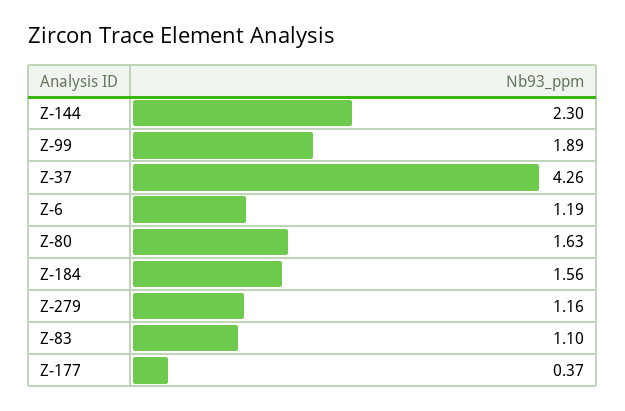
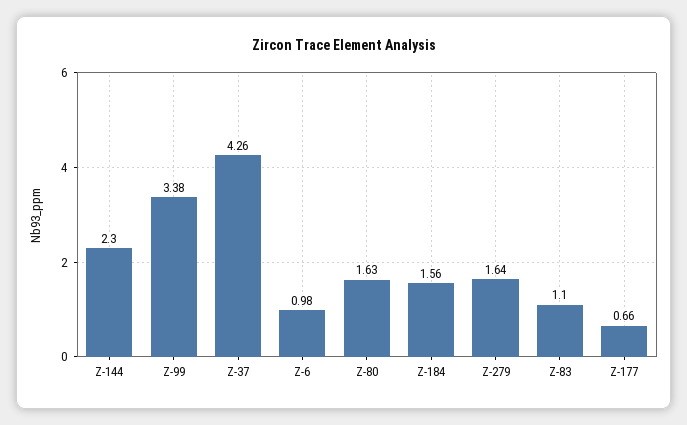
Z-99: 1.89 -> 3.38
Z-6: 1.19 -> 0.98
Z-279: 1.16 -> 1.64
Z-177: 0.37 -> 0.66

